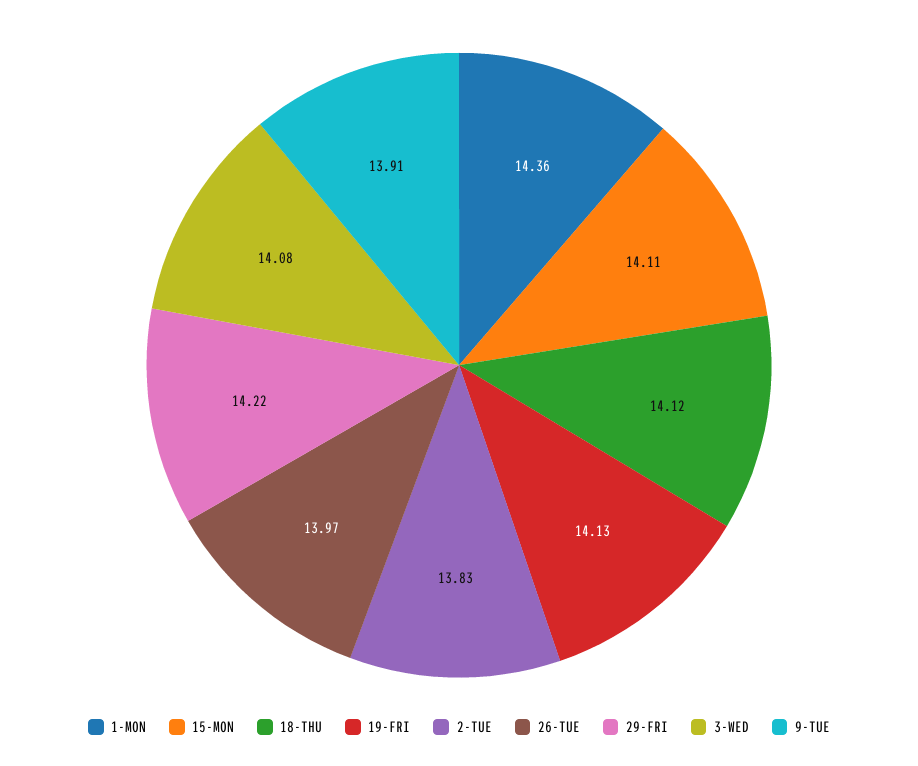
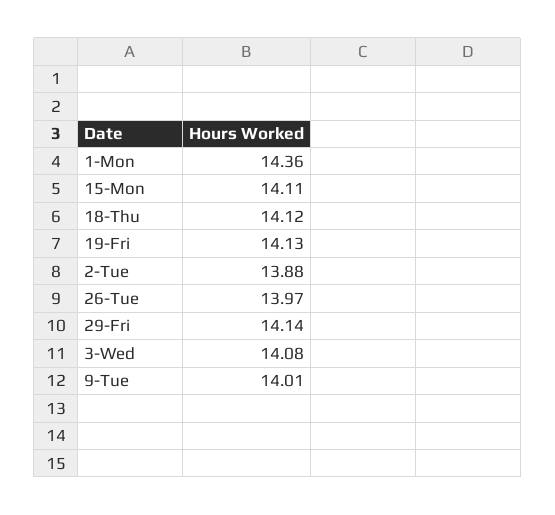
2-TUE: 13.83 -> 13.88
29-FRI: 14.22 -> 14.14
9-TUE: 13.91 -> 14.01

